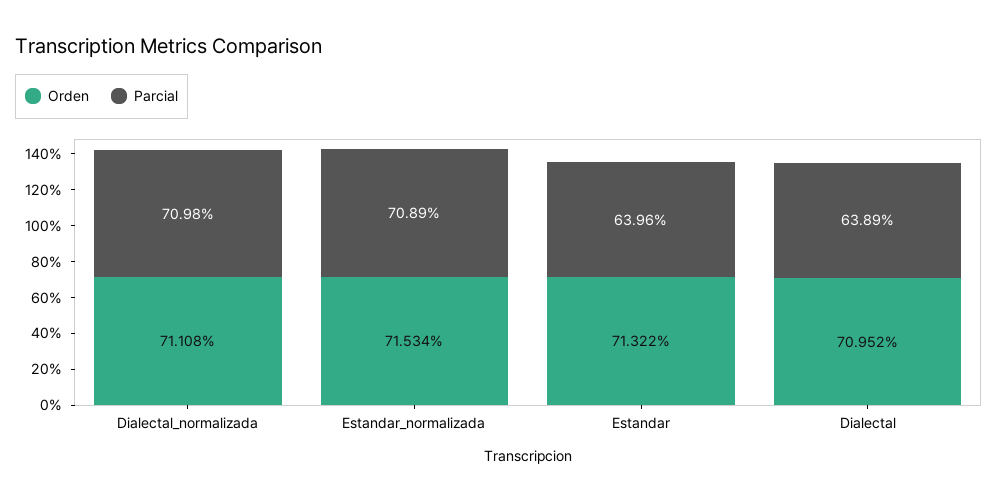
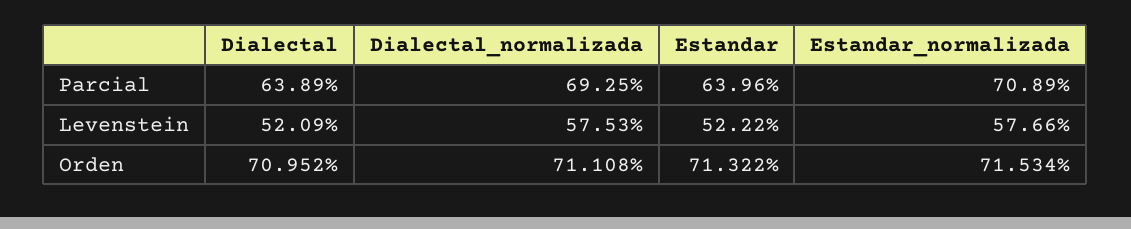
Parcial, Dialectal_normalizada: 70.98 -> 69.25
Levenstein, Dialectal: none -> 52.09
Levenstein, Dialectal_normalizada: none -> 57.53
Levenstein, Estandar: none -> 52.22
Levenstein, Estandar_normalizada: none -> 57.66

